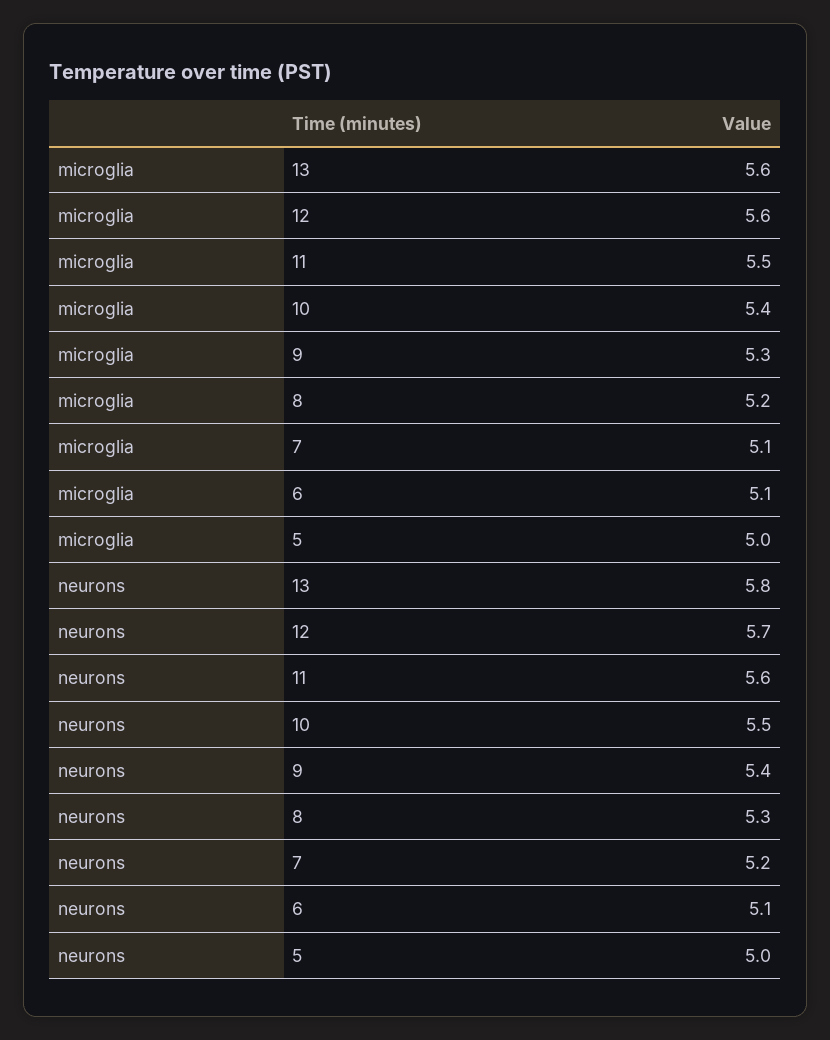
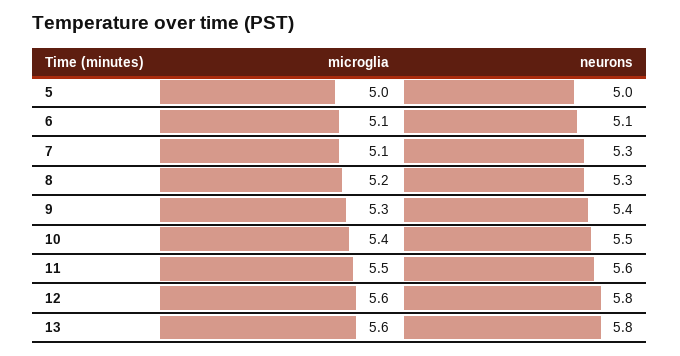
neurons, 12: 5.7 -> 5.8
neurons, 7: 5.2 -> 5.3

